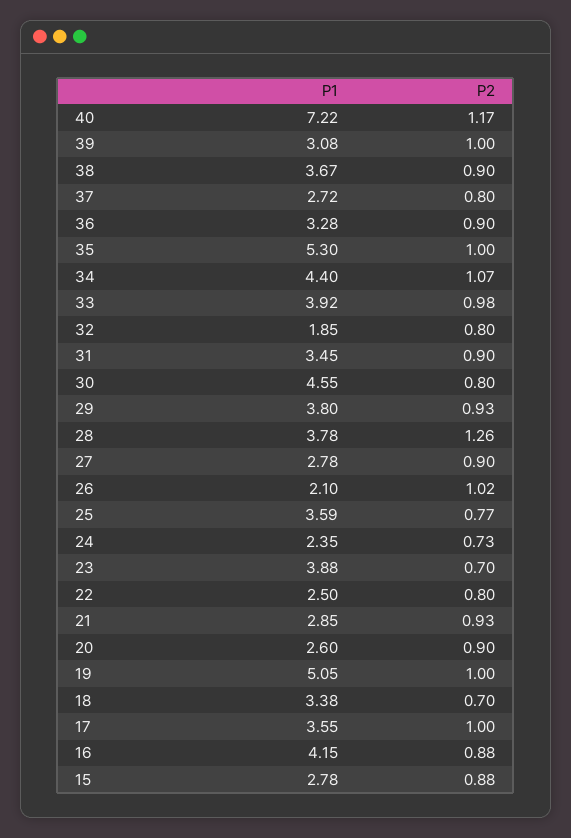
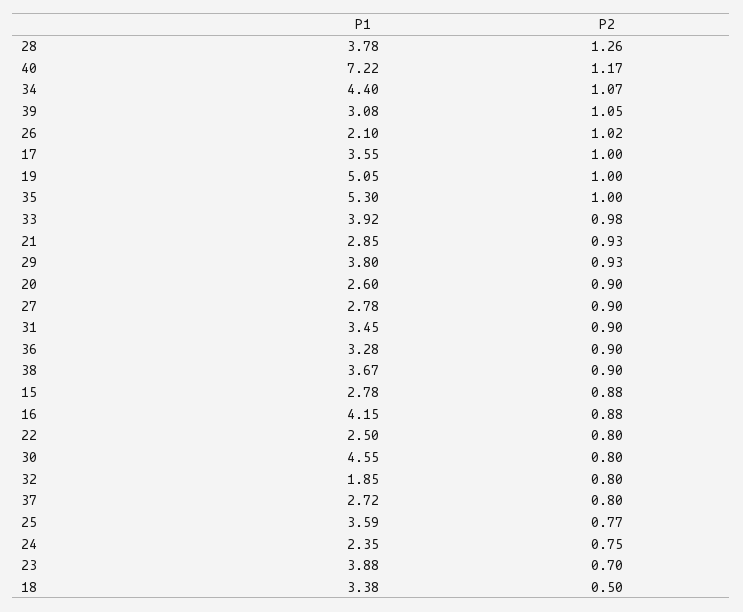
P2, 39: 1 -> 1.05
P2, 24: 0.73 -> 0.75
P2, 18: 0.7 -> 0.5

